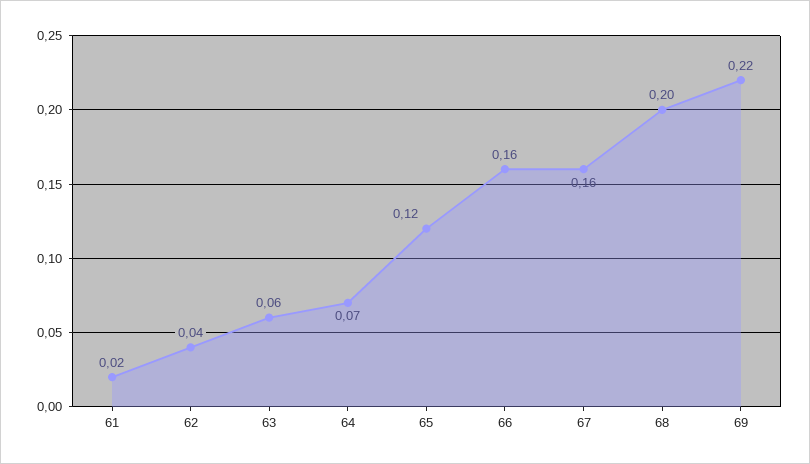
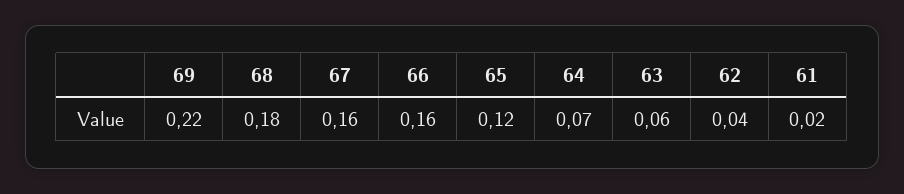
68: 0.2 -> 0.18

